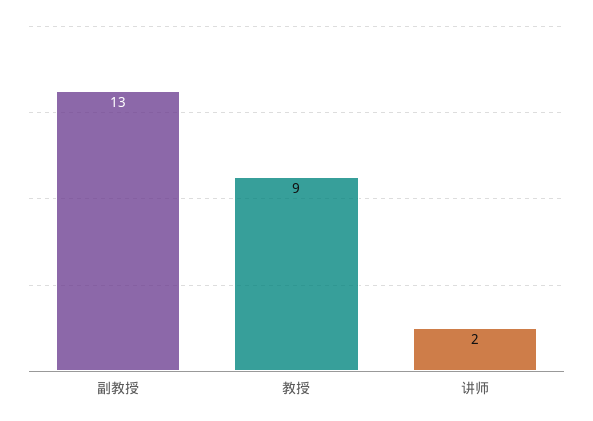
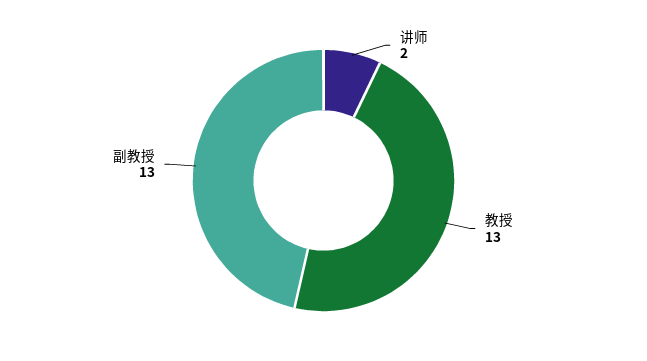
教授: 9 -> 13

